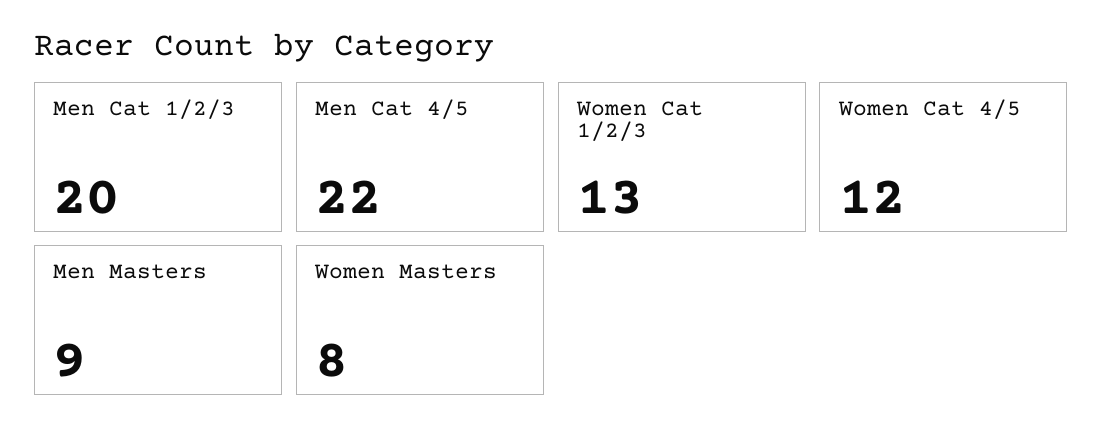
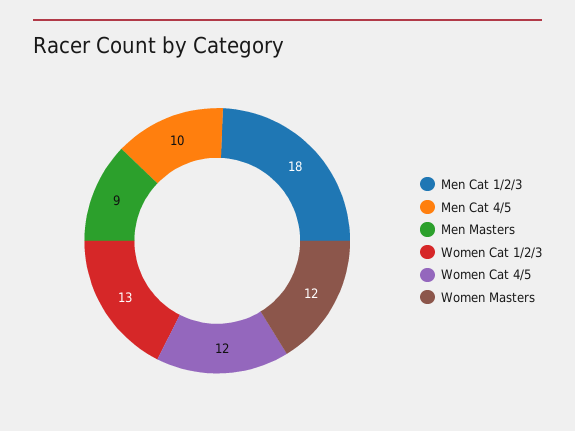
Men Cat 1/2/3: 20 -> 18
Men Cat 4/5: 22 -> 10
Women Masters: 8 -> 12

